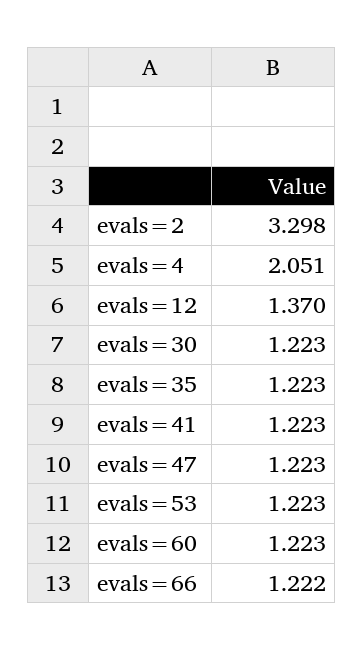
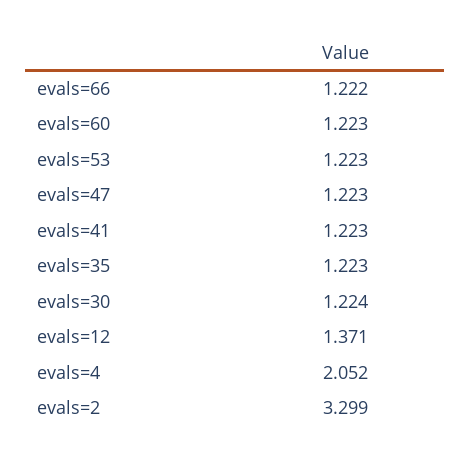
evals=2: 3.298 -> 3.299
evals=4: 2.051 -> 2.052
evals=12: 1.37 -> 1.371
evals=30: 1.223 -> 1.224

